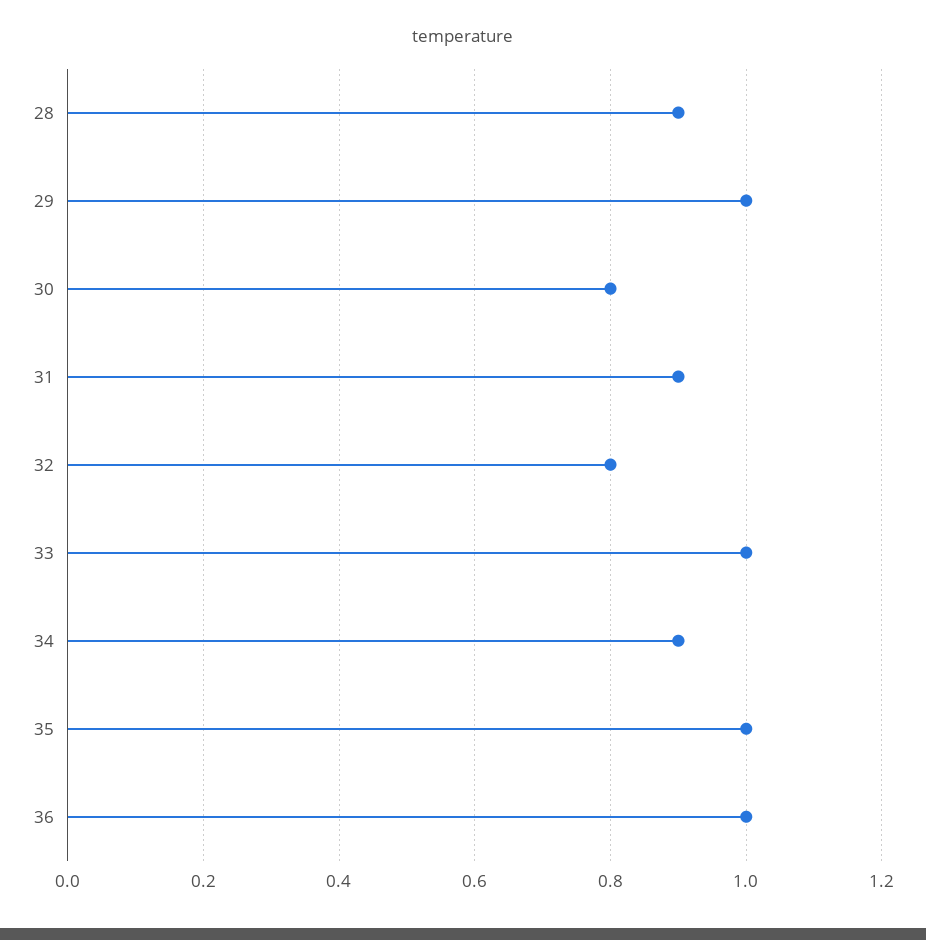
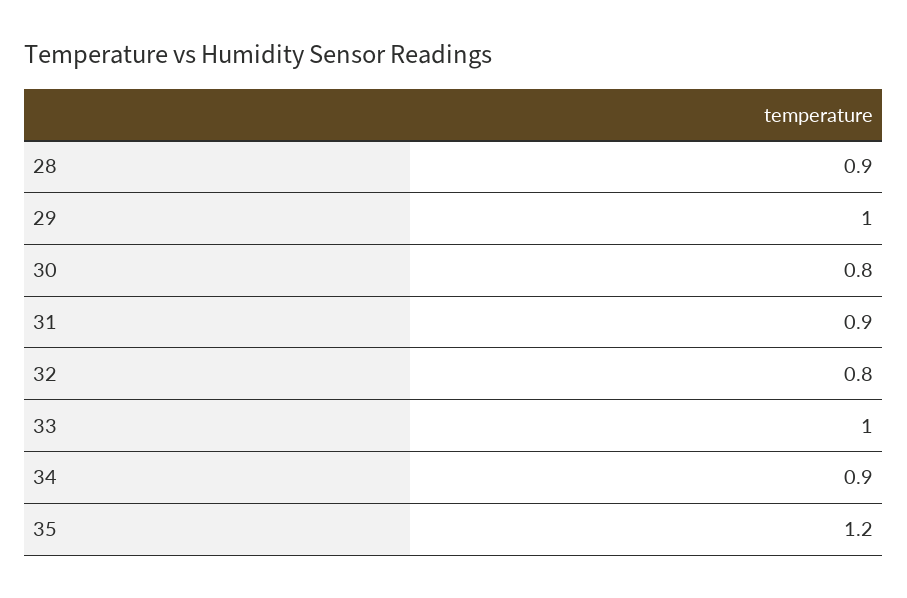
35: 1 -> 1.2
36: 1 -> none

